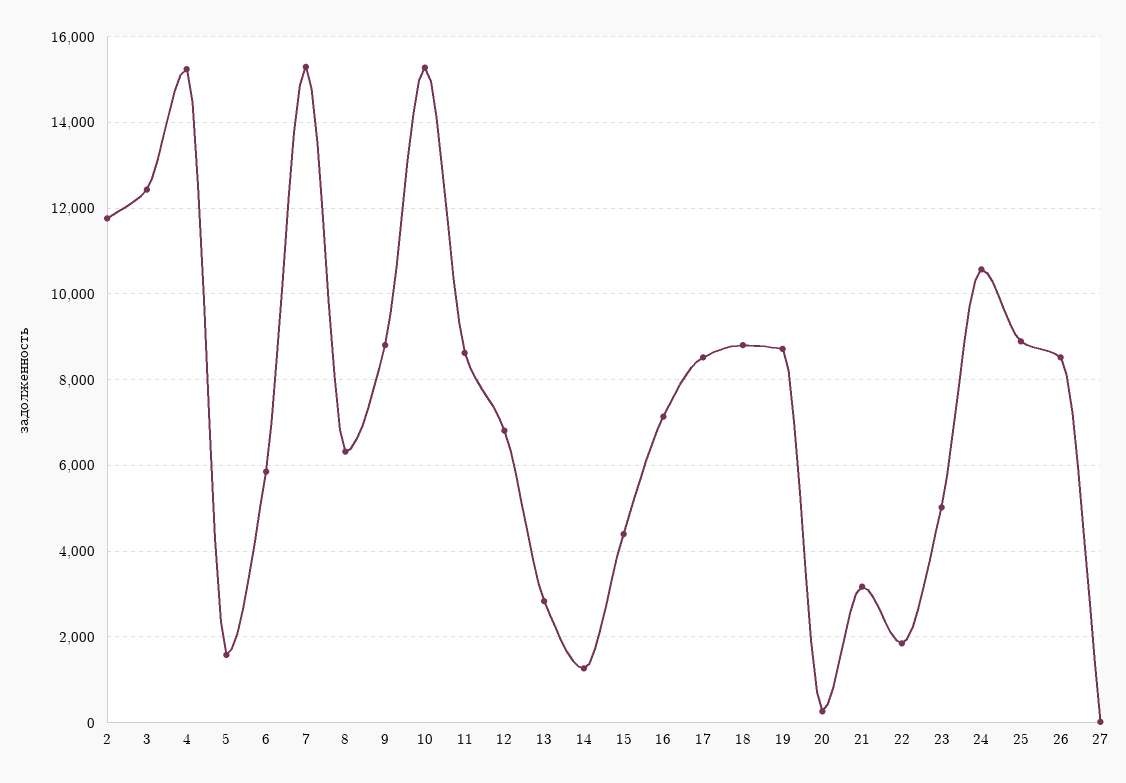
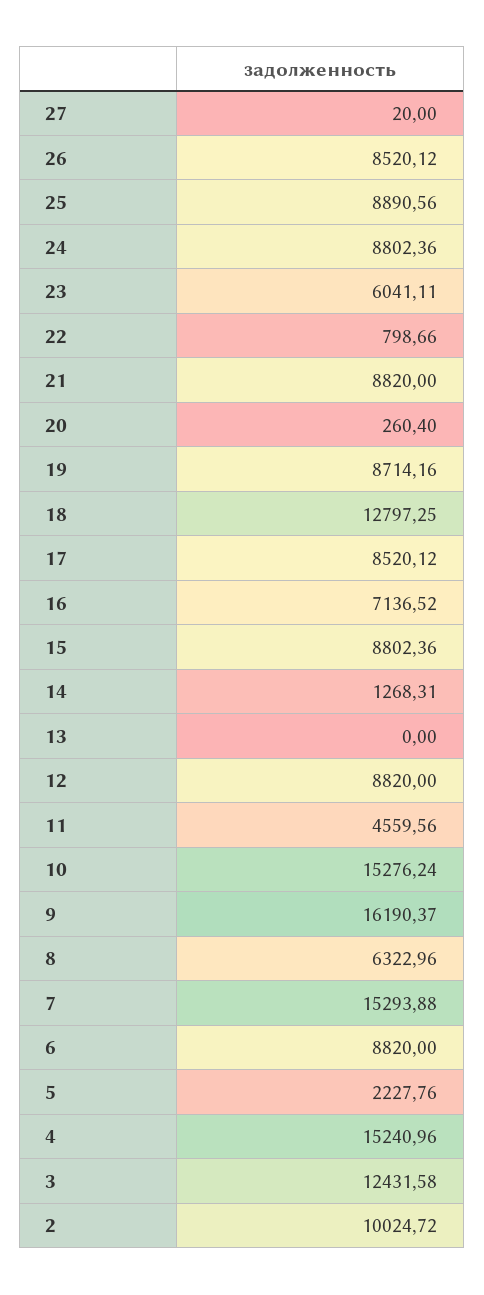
2: 11800 -> 10024.72
5: 1600 -> 2227.76
6: 5800 -> 8820
9: 8800 -> 16190.37
11: 8600 -> 4559.56
12: 6800 -> 8820
13: 2800 -> 0
15: 4400 -> 8802.36
18: 8800 -> 12797.25
21: 3200 -> 8820
22: 1800 -> 798.66
23: 5000 -> 6041.11
24: 10600 -> 8802.36

